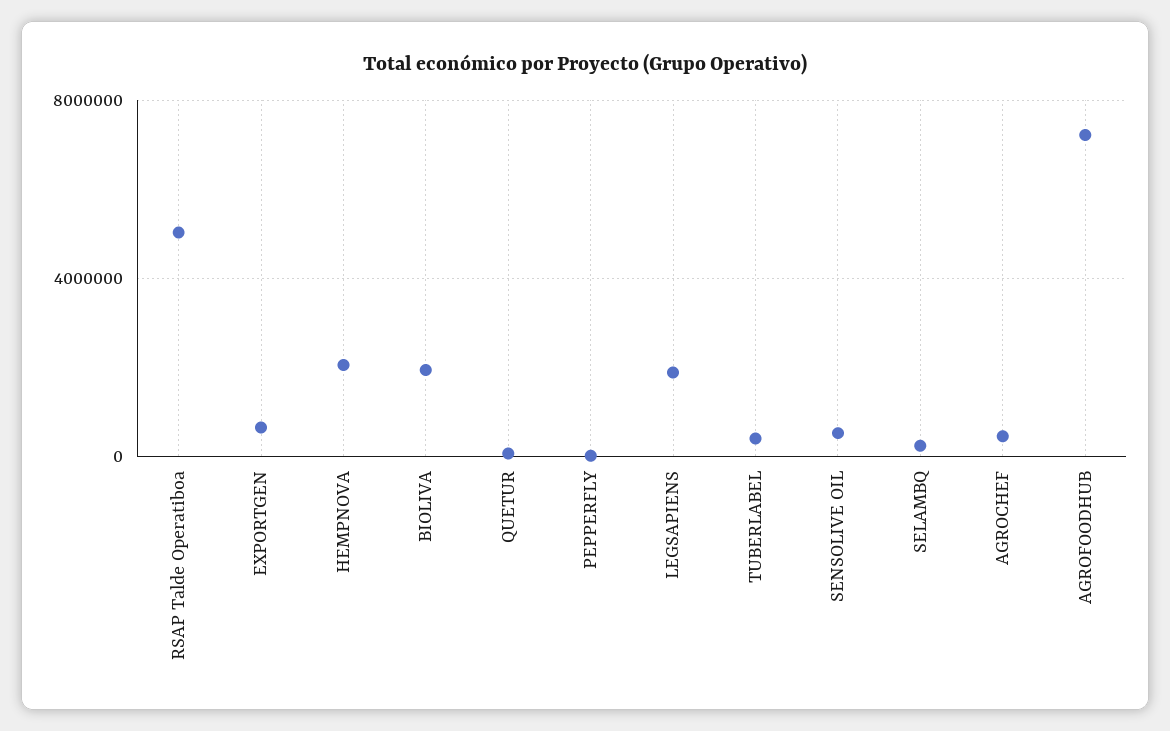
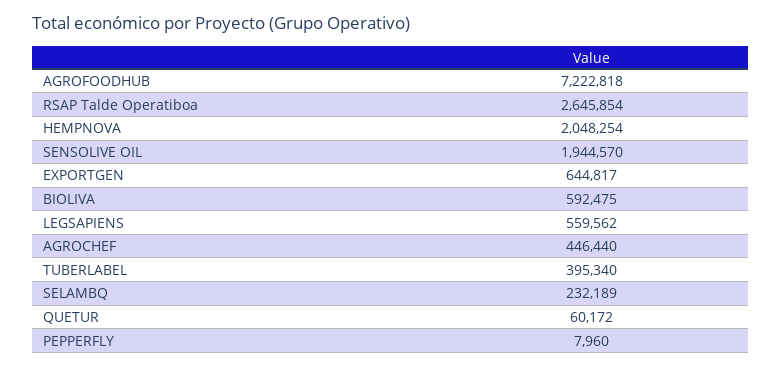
RSAP Talde Operatiboa: 5000000 -> 2645854
BIOLIVA: 2000000 -> 592475
LEGSAPIENS: 2000000 -> 559562
SENSOLIVE OIL: 500000 -> 1944570

